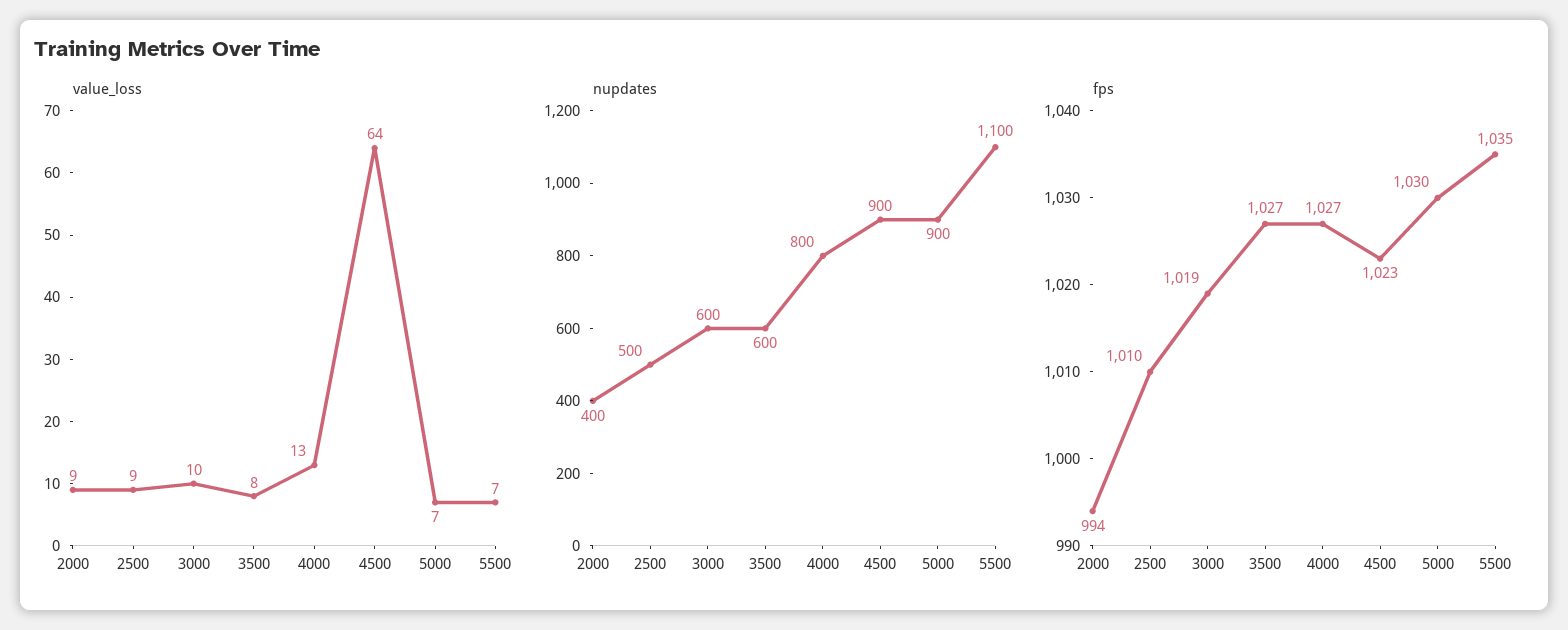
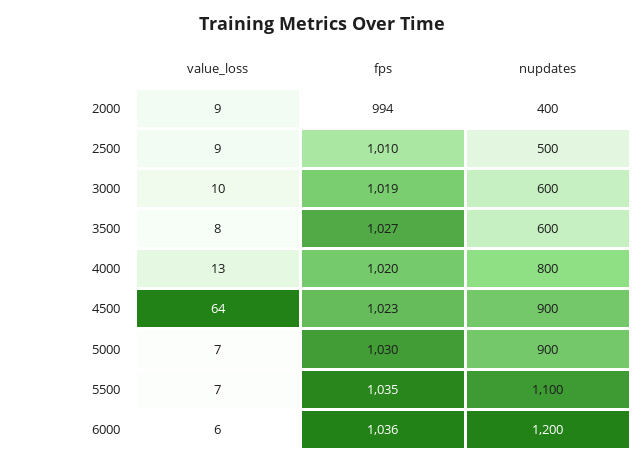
fps, 4000: 1027 -> 1020
value_loss, 6000: none -> 6
fps, 6000: none -> 1036
nupdates, 6000: none -> 1200

